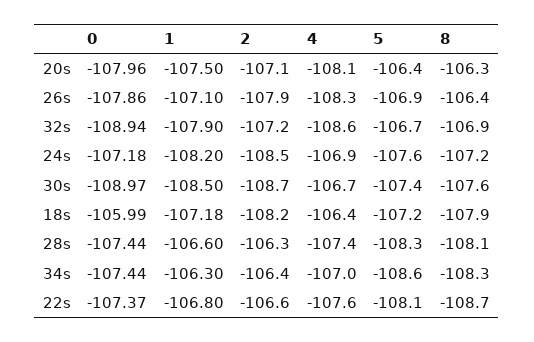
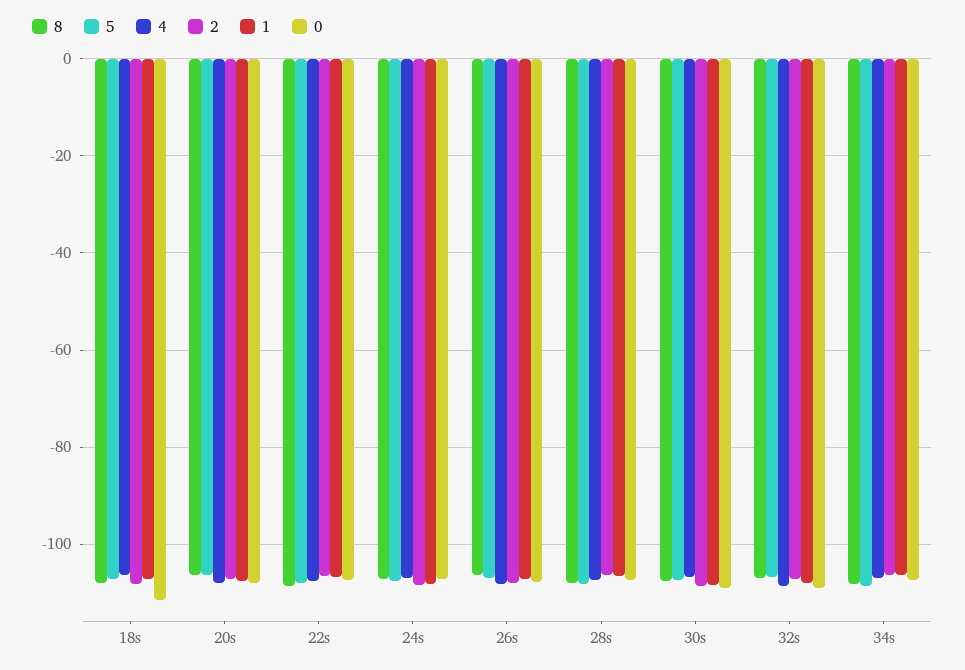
0, 18s: -105.99 -> -112

